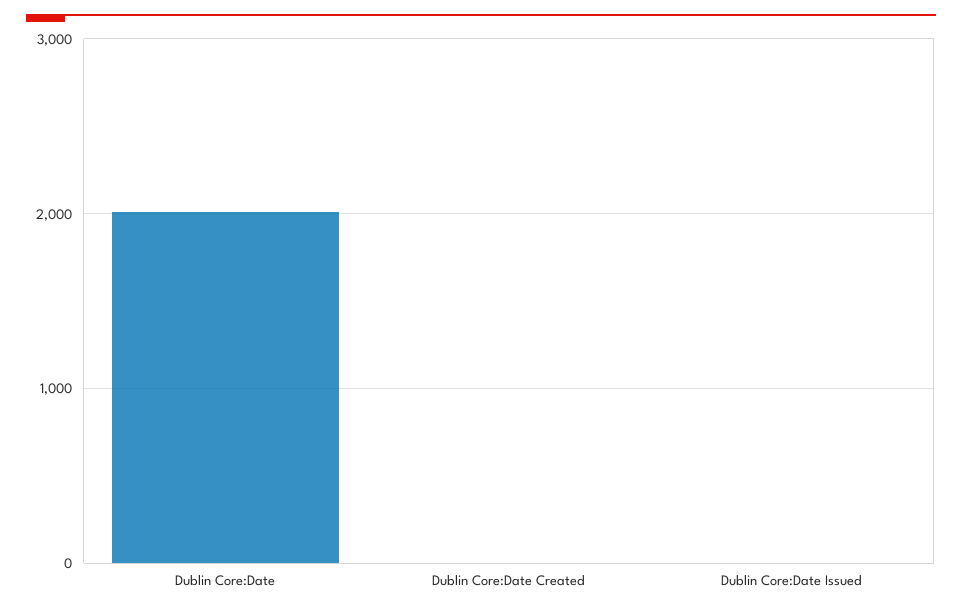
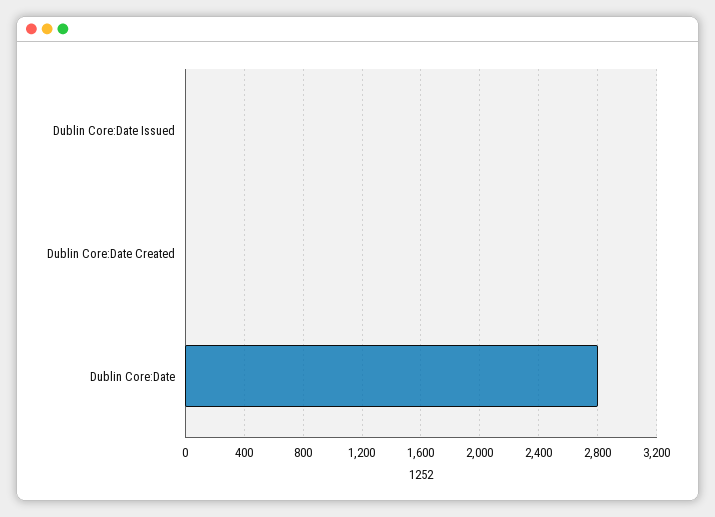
Dublin Core:Date: 2000 -> 2800

